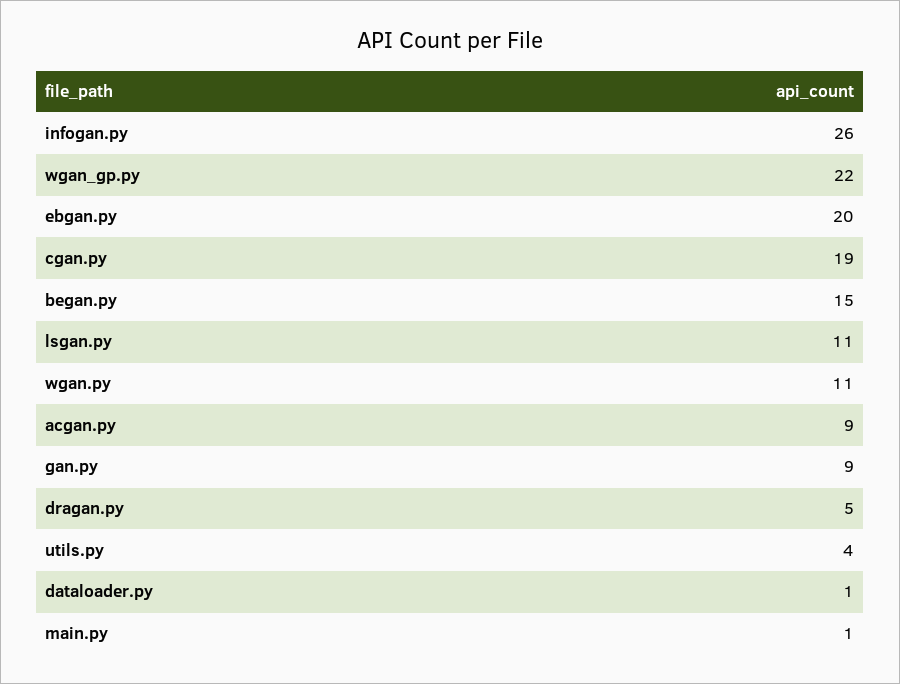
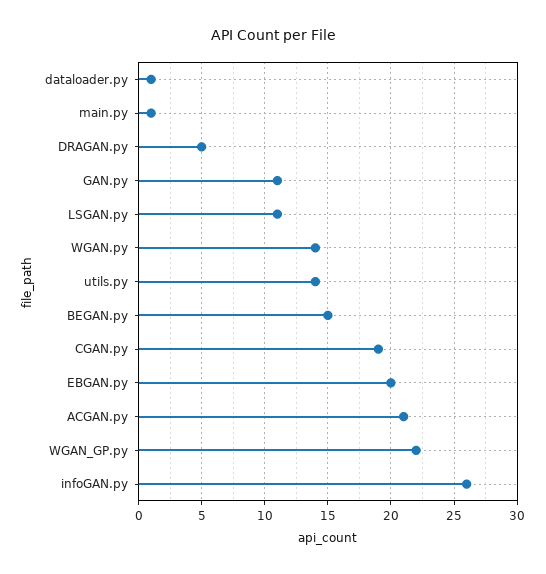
wgan.py: 11 -> 14
acgan.py: 9 -> 21
gan.py: 9 -> 11
utils.py: 4 -> 14

